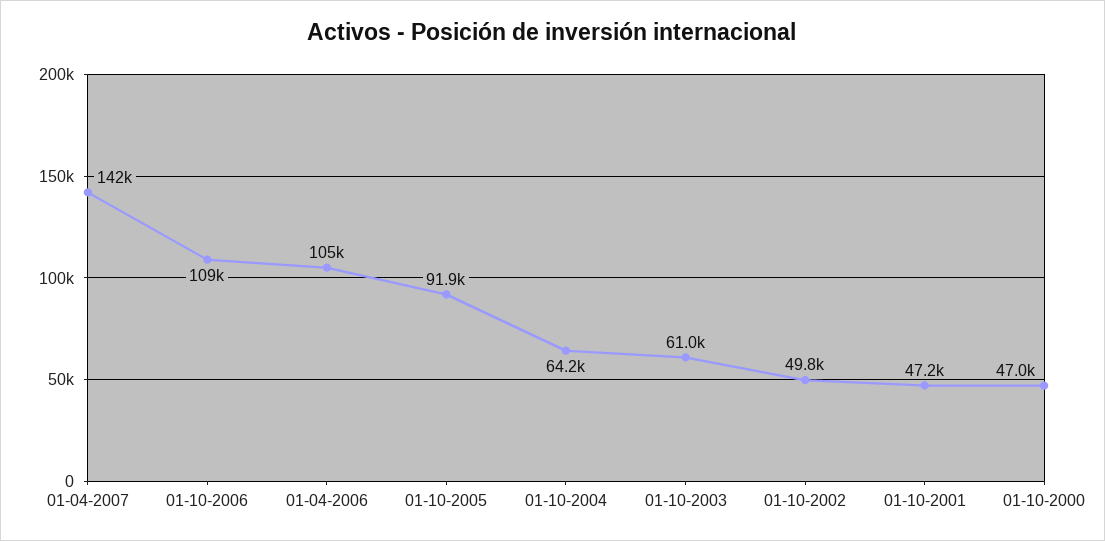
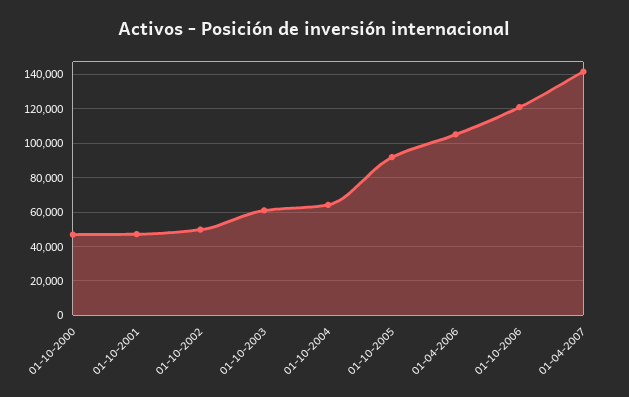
01-10-2006: 109000 -> 120000

